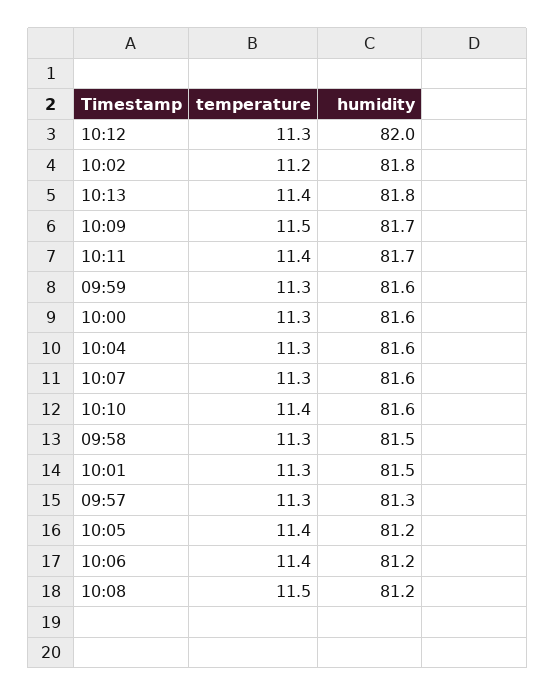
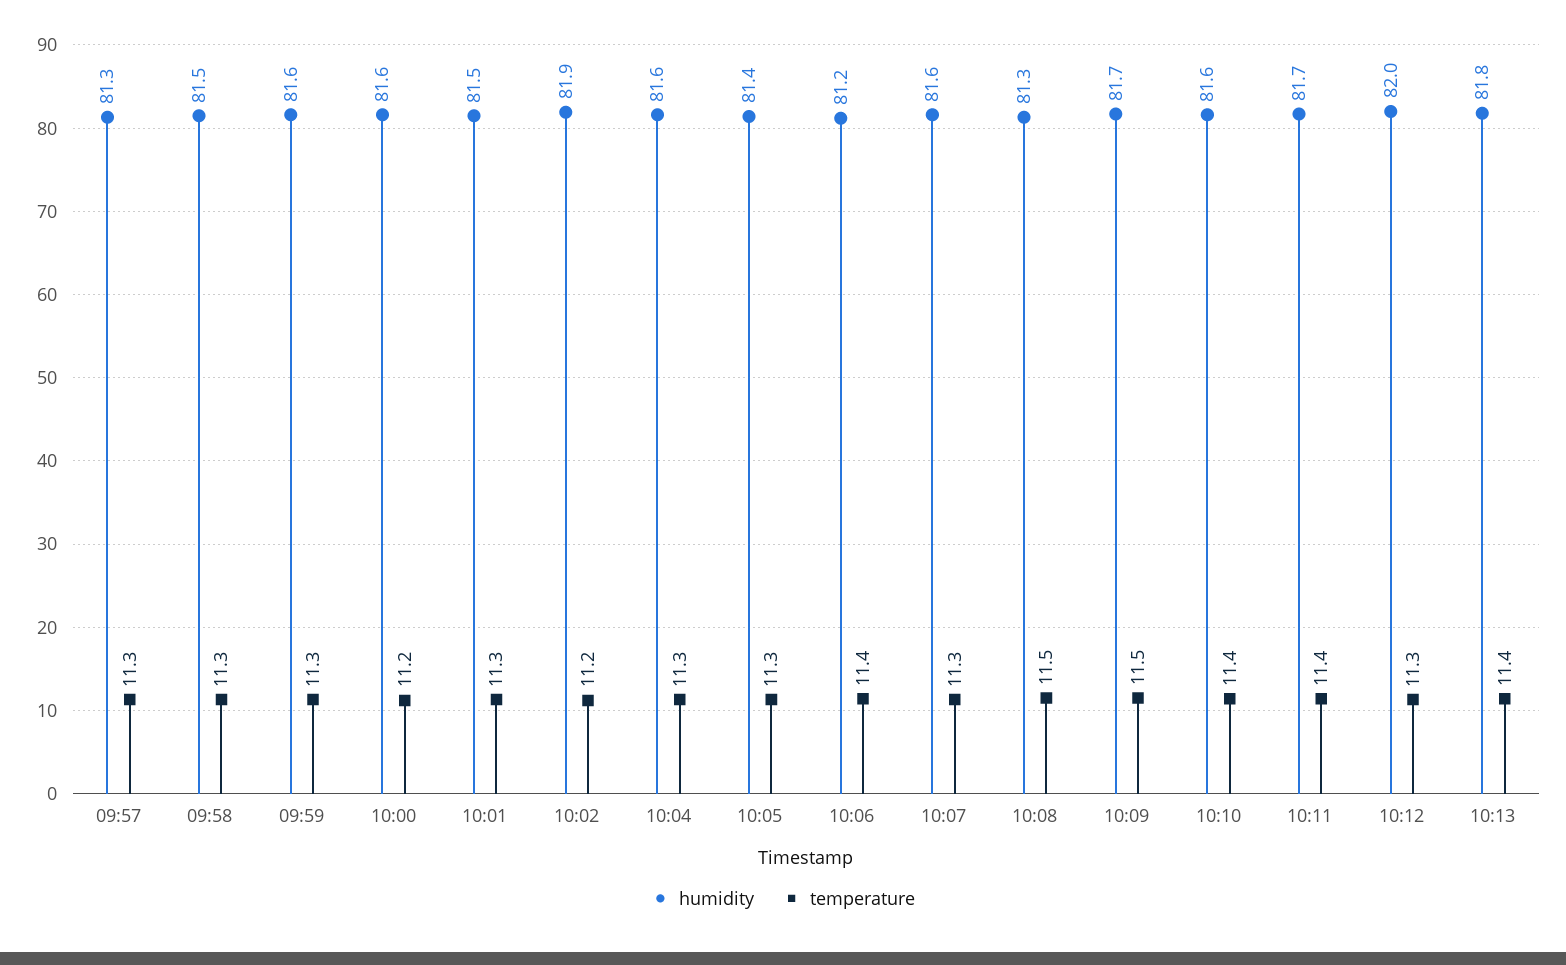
humidity, 10:02: 81.8 -> 81.9
temperature, 10:00: 11.3 -> 11.2
temperature, 10:05: 11.4 -> 11.3
humidity, 10:05: 81.2 -> 81.4
humidity, 10:08: 81.2 -> 81.3

